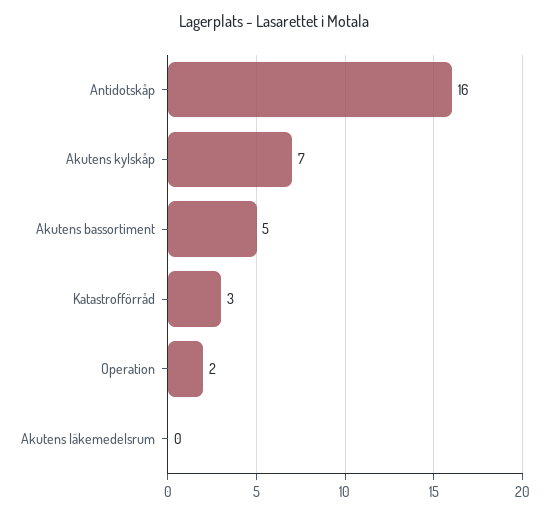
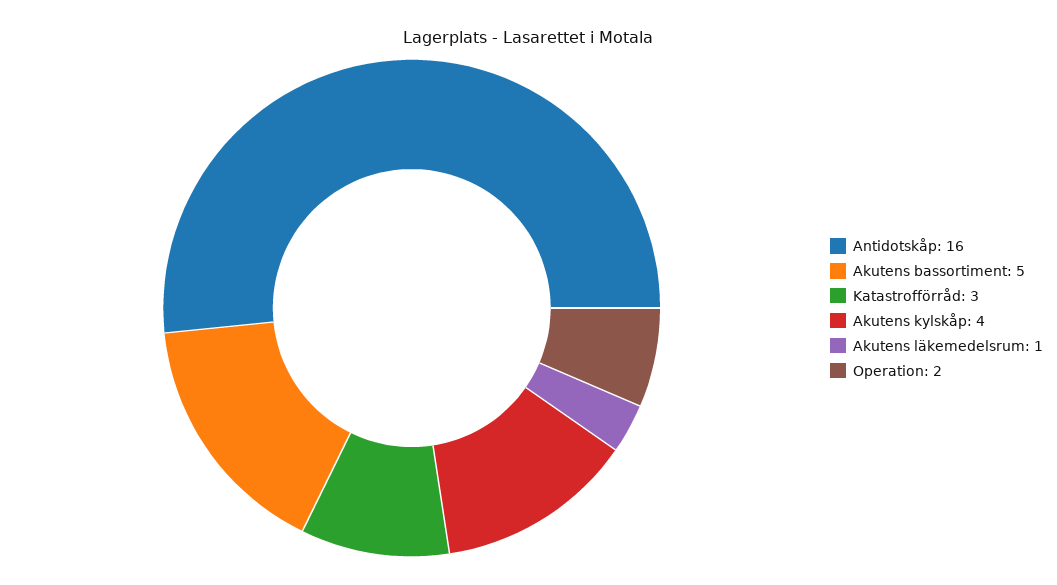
Akutens kylskåp: 7 -> 4
Akutens läkemedelsrum: 0 -> 1

